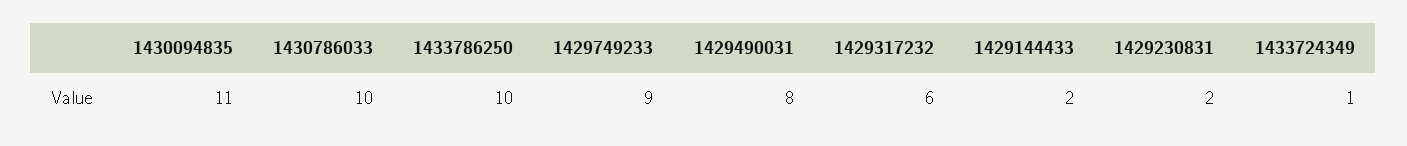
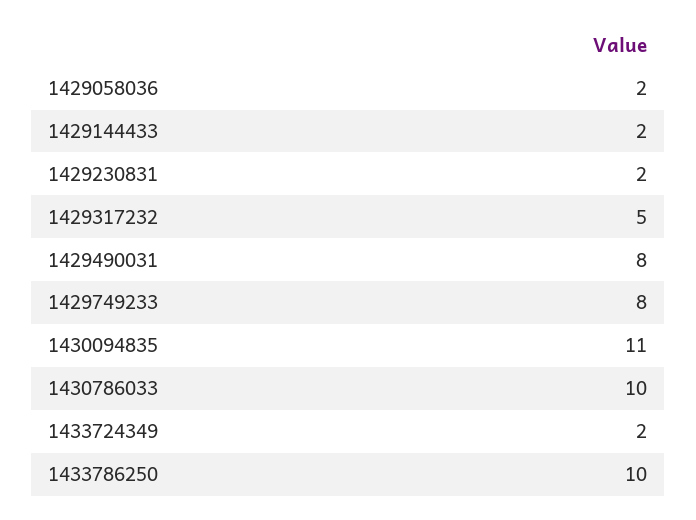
1429749233: 9 -> 8
1429317232: 6 -> 5
1433724349: 1 -> 2
1429058036: none -> 2

